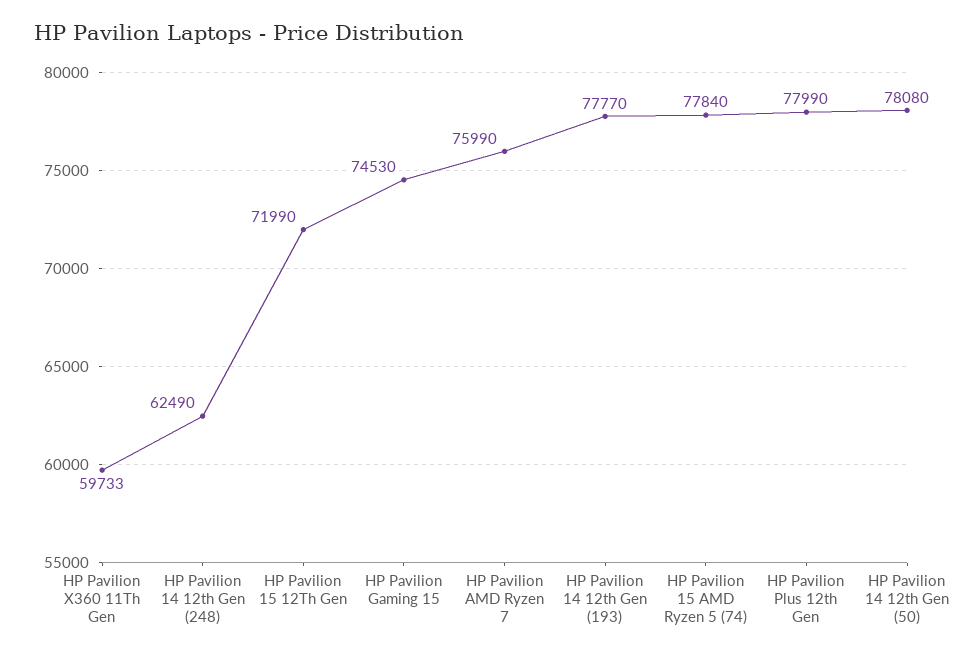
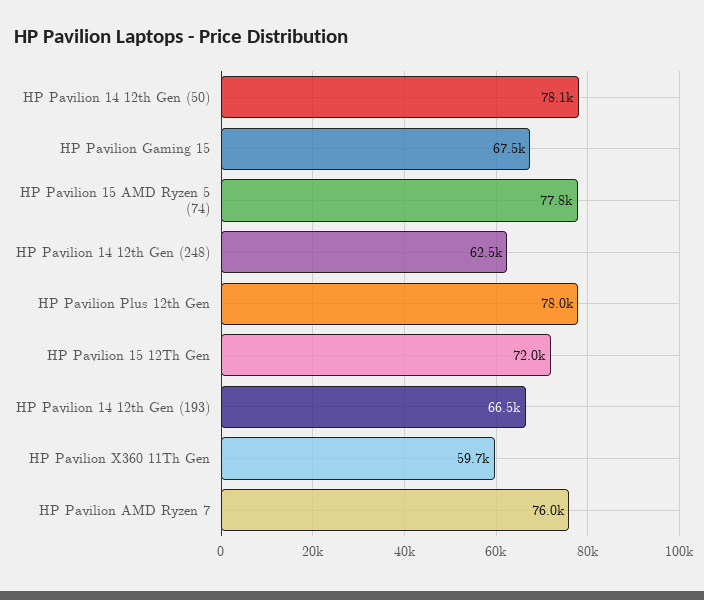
HP Pavilion Gaming 15: 74530 -> 67500
HP Pavilion 14 12th Gen (193): 77770 -> 66500

